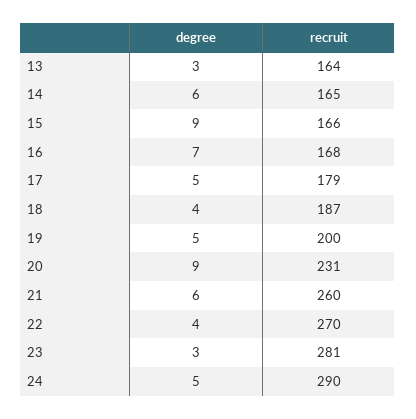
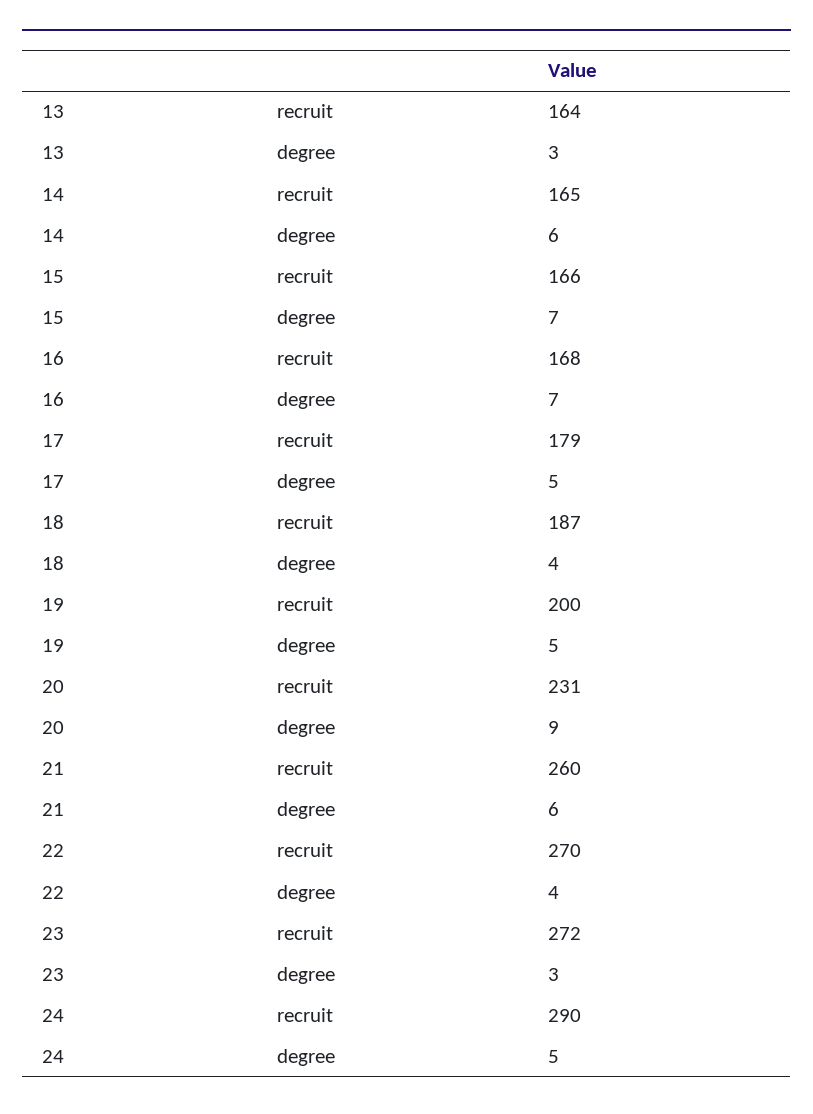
degree, 15: 9 -> 7
recruit, 23: 281 -> 272

